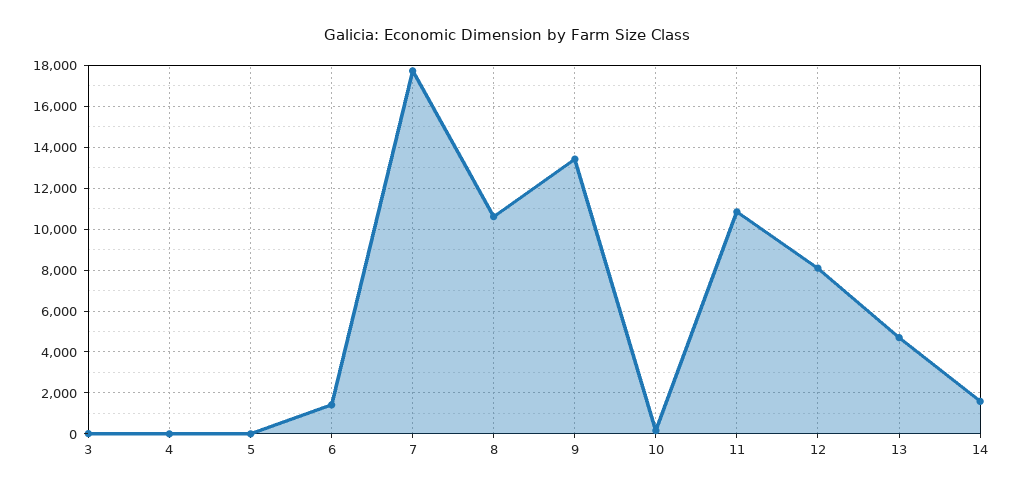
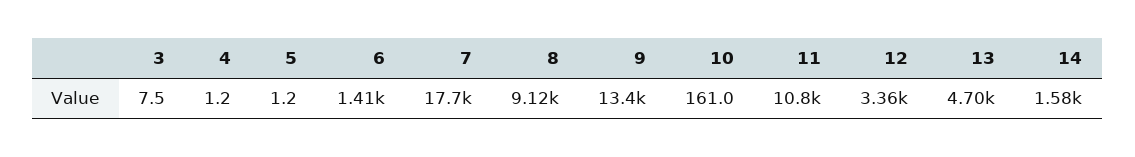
8: 10500 -> 9120
12: 8000 -> 3360

